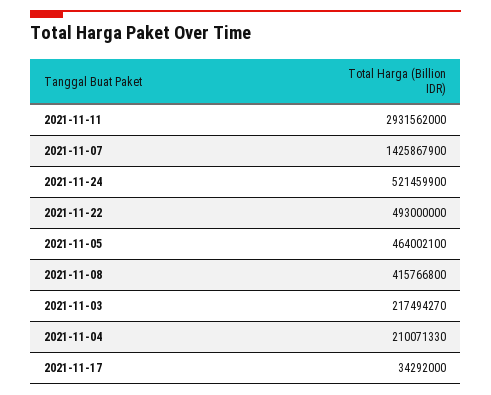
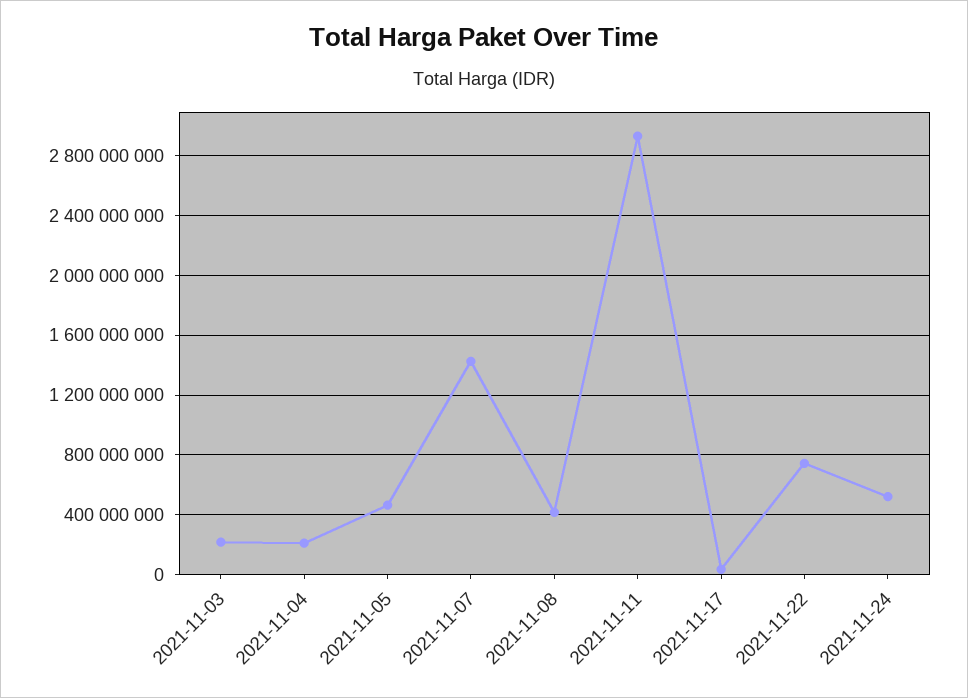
2021-11-22: 493000000 -> 750000000

